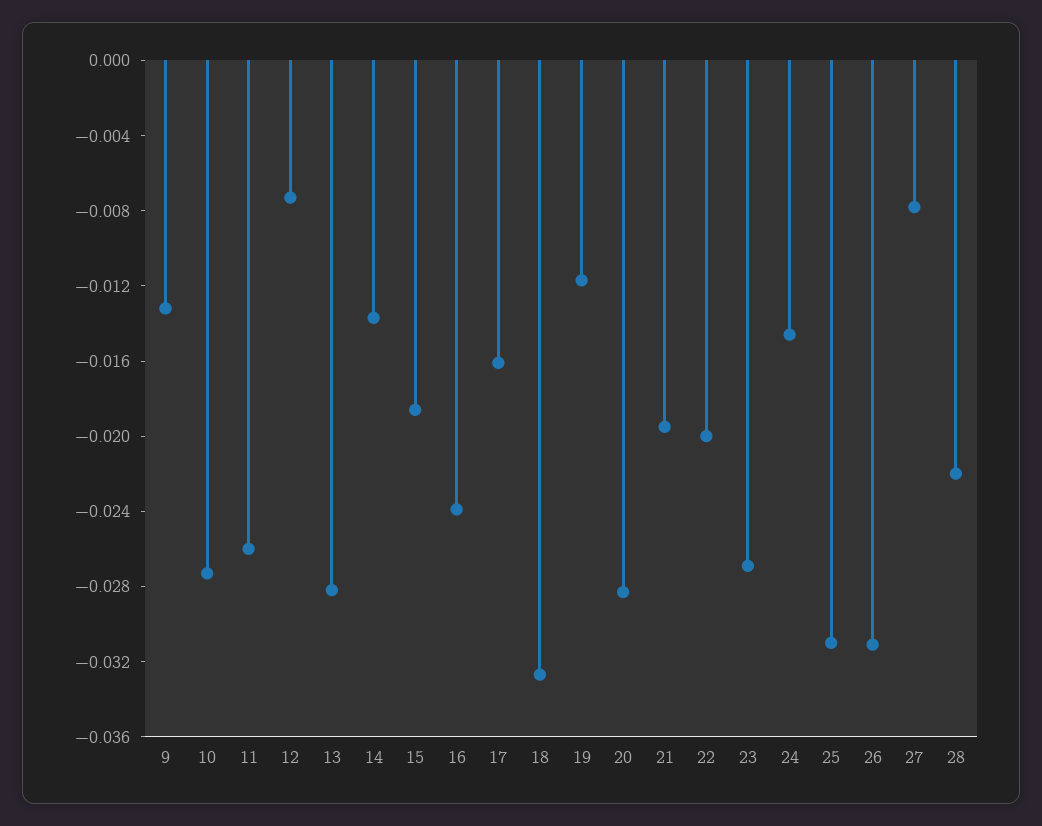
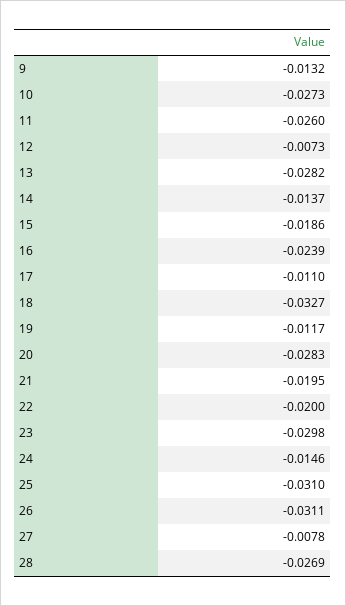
17: -0.016 -> -0.011
23: -0.027 -> -0.0298
28: -0.022 -> -0.0269

